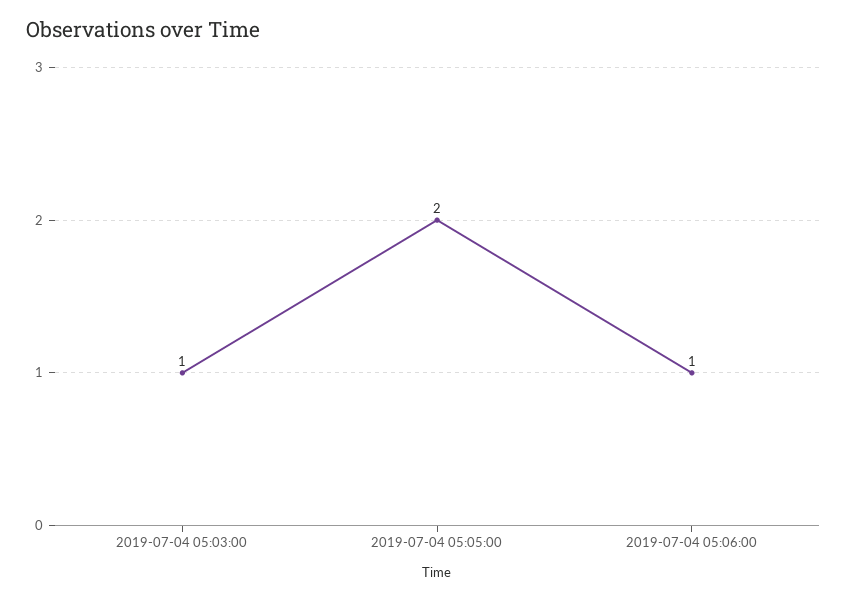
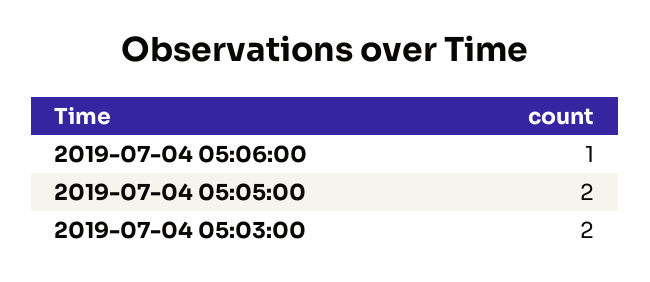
2019-07-04 05:03:00: 1 -> 2

